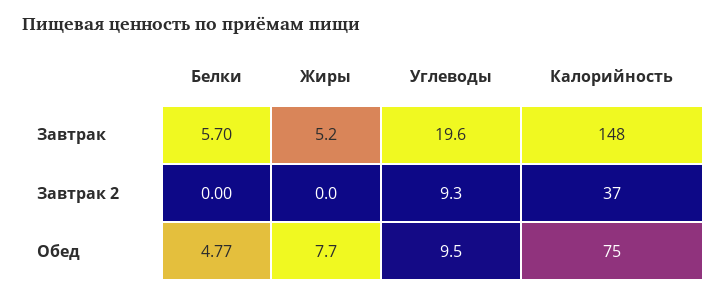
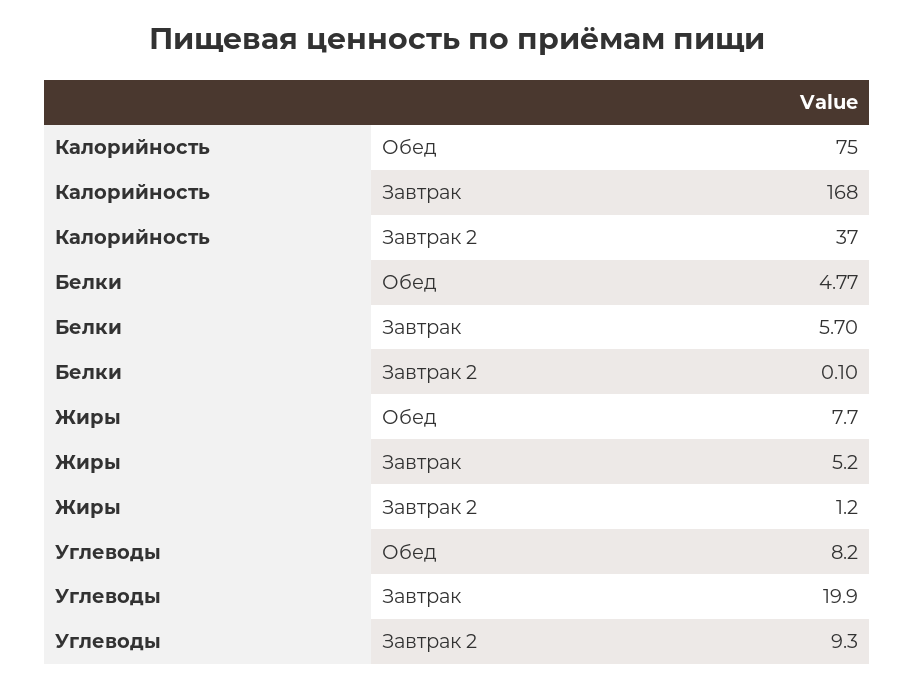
Углеводы, Завтрак: 19.6 -> 19.9
Калорийность, Завтрак: 148 -> 168
Белки, Завтрак 2: 0 -> 0.1
Жиры, Завтрак 2: 0 -> 1.2
Углеводы, Обед: 9.5 -> 8.2

